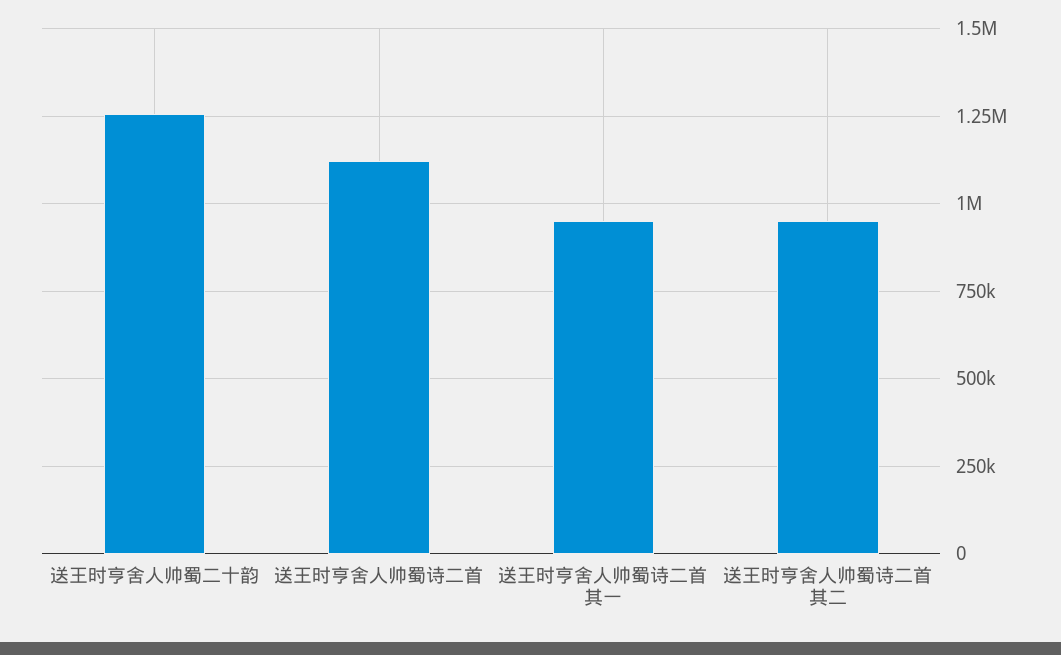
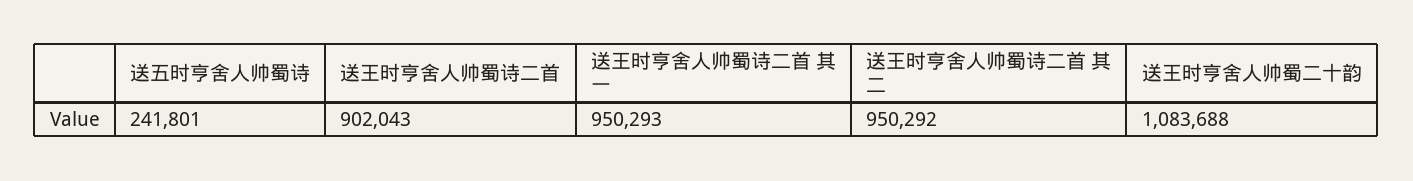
送王时亨舍人帅蜀二十韵: 1250000 -> 1083688
送王时亨舍人帅蜀诗二首: 1125000 -> 902043
送五时亨舍人帅蜀诗: none -> 241801

